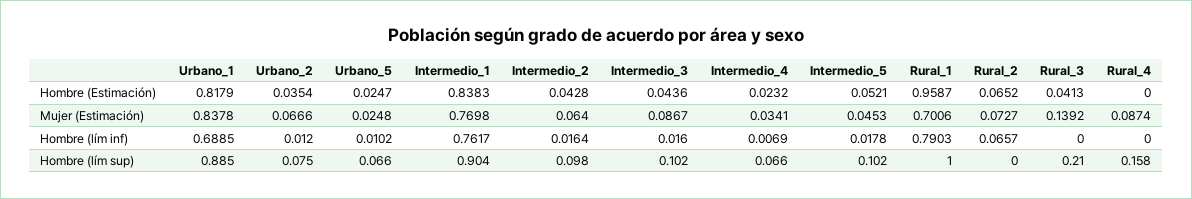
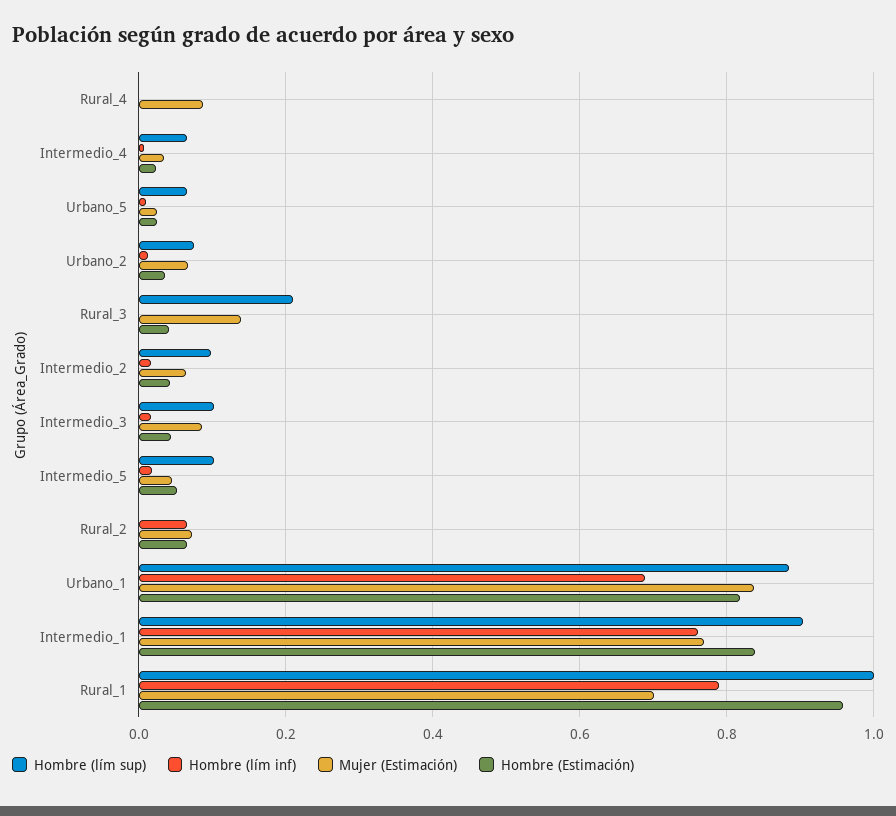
Hombre (lím sup), Rural_4: 0.158 -> 0

